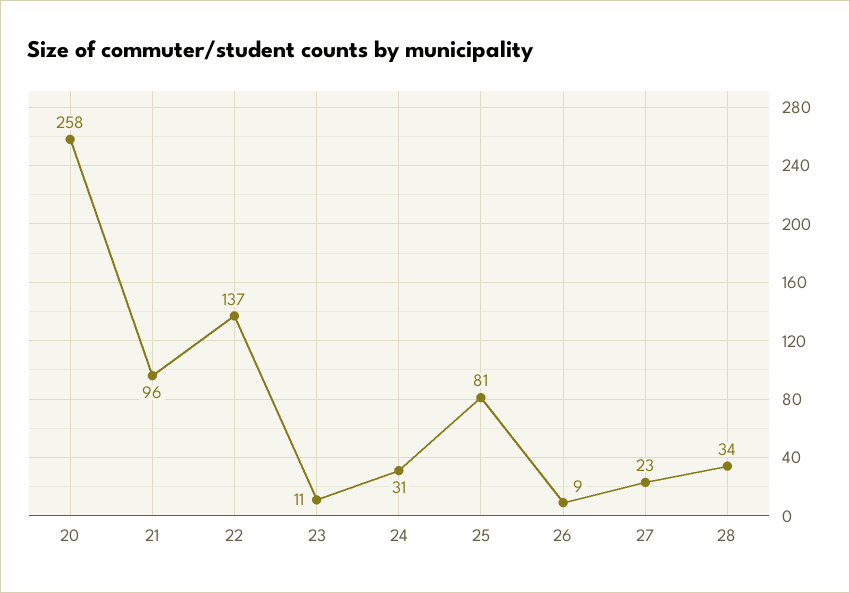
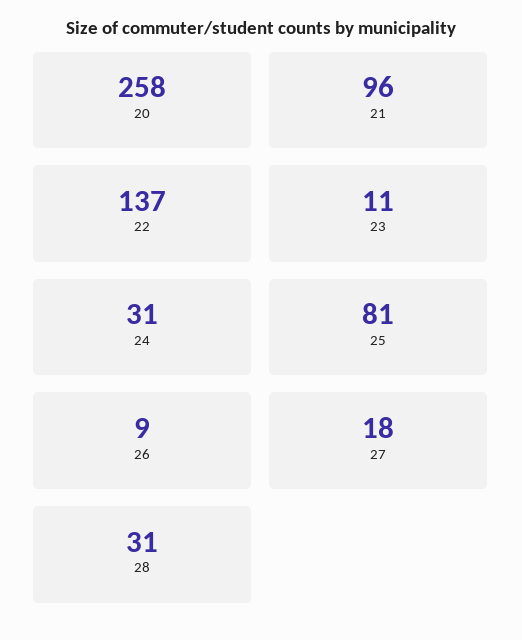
27: 23 -> 18
28: 34 -> 31

